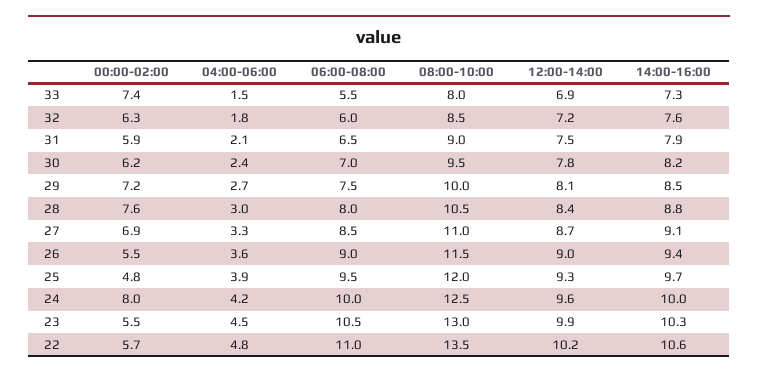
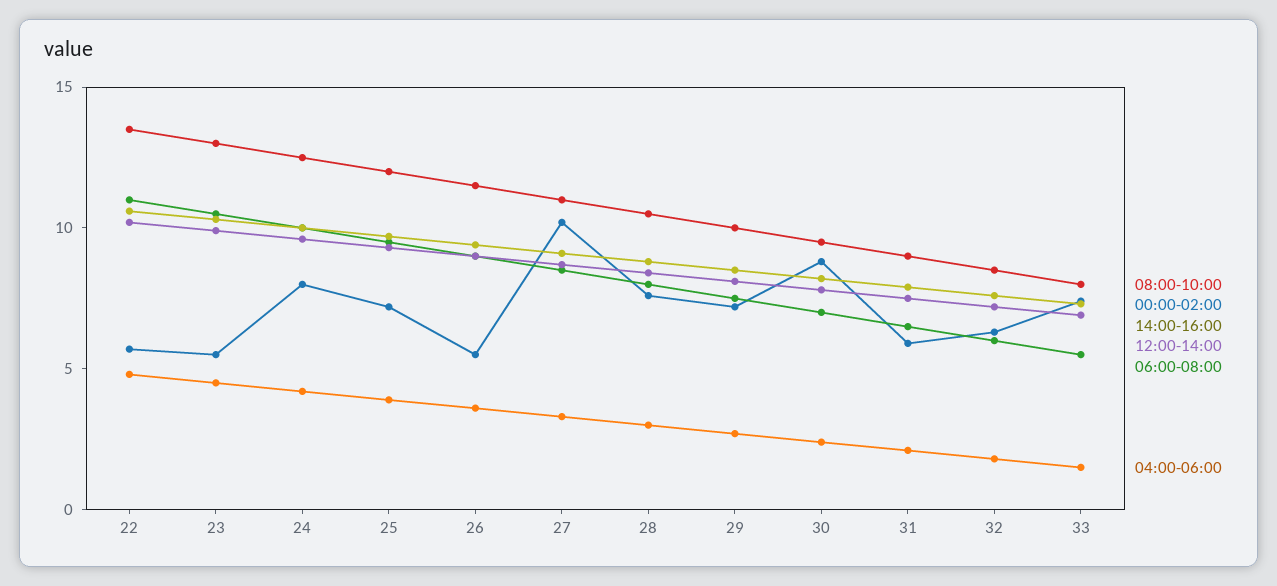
00:00-02:00, 30: 6.2 -> 9
00:00-02:00, 27: 6.9 -> 10
00:00-02:00, 25: 4.8 -> 7

